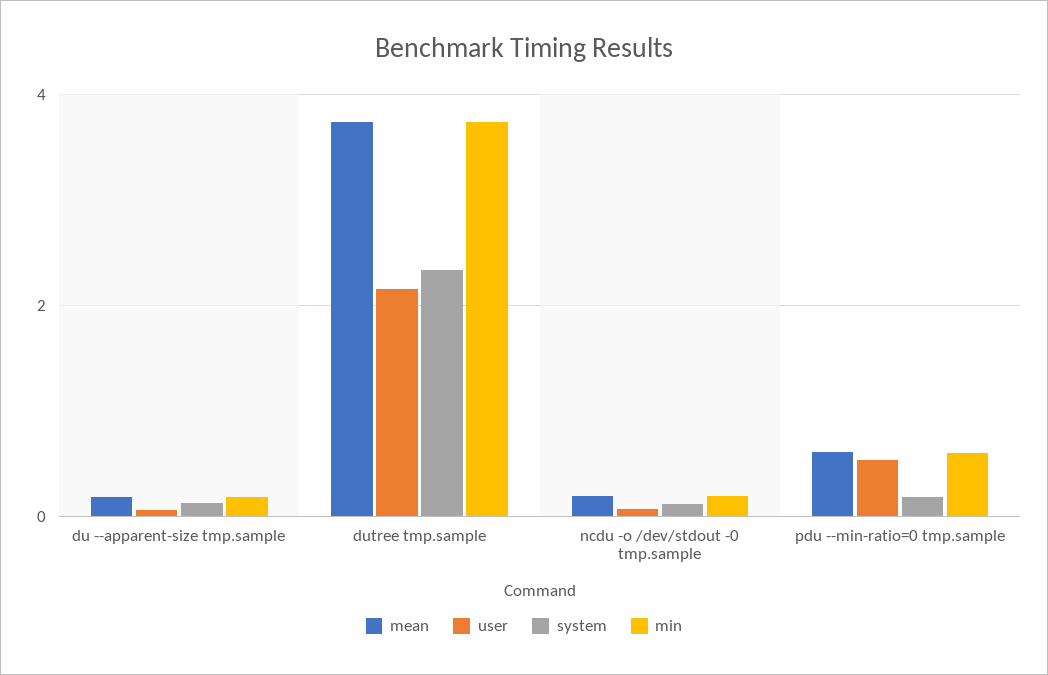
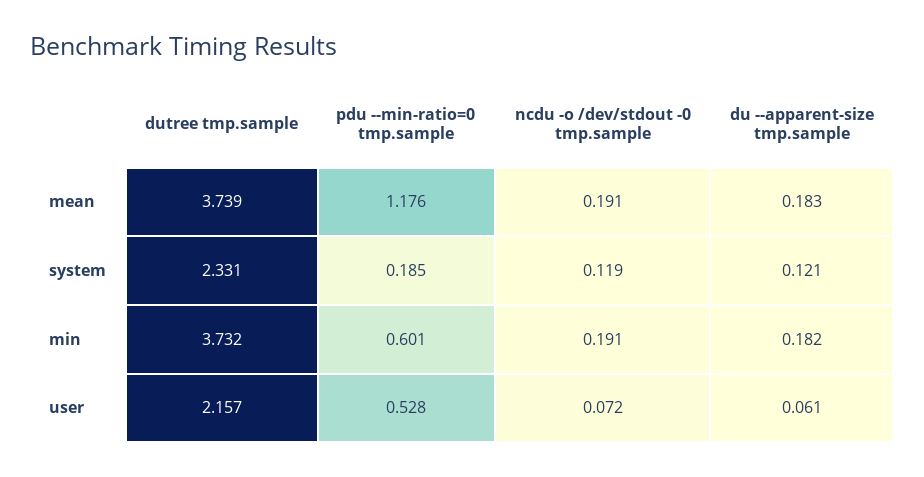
mean, pdu --min-ratio=0 tmp.sample: 0.6 -> 1.176

